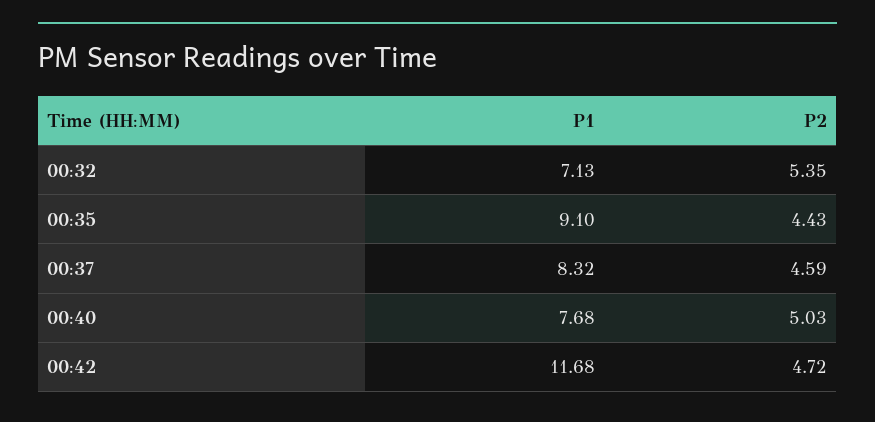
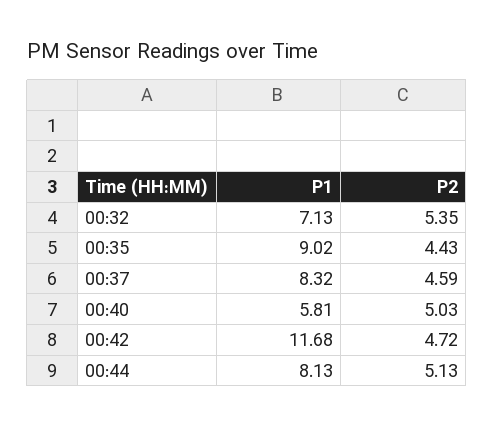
P1, 00:35: 9.1 -> 9.02
P1, 00:40: 7.68 -> 5.81
P1, 00:44: none -> 8.13
P2, 00:44: none -> 5.13

